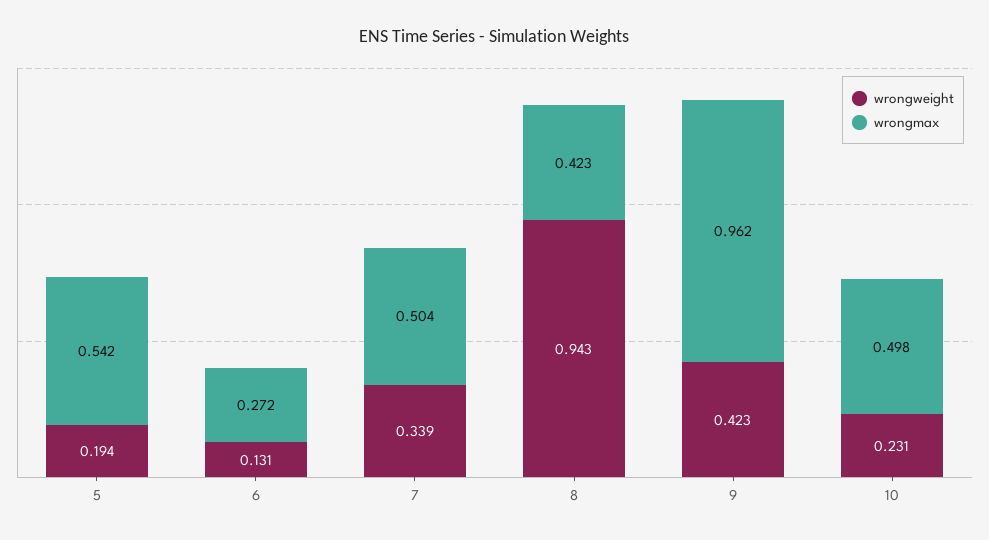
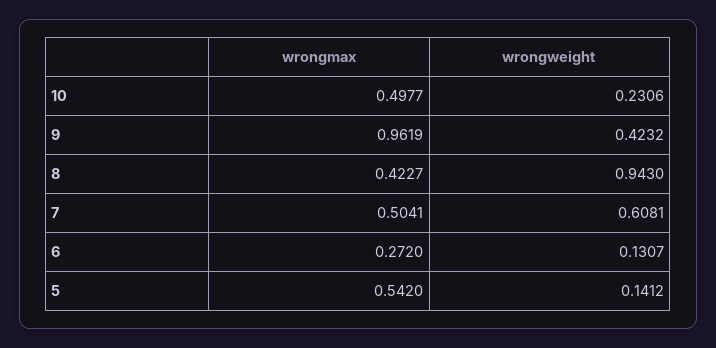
wrongweight, 5: 0.194 -> 0.1412
wrongweight, 7: 0.339 -> 0.6081

